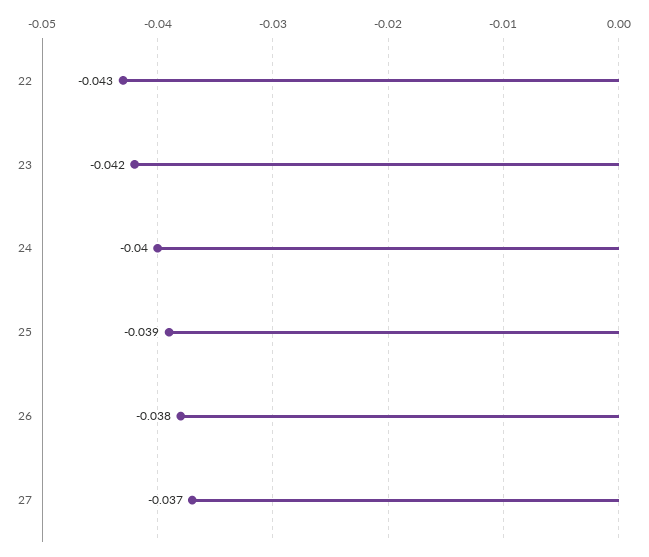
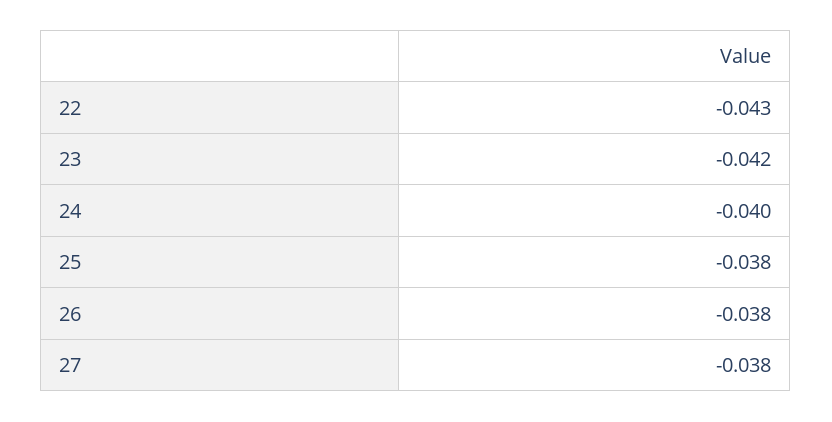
25: -0.039 -> -0.038
27: -0.037 -> -0.038

